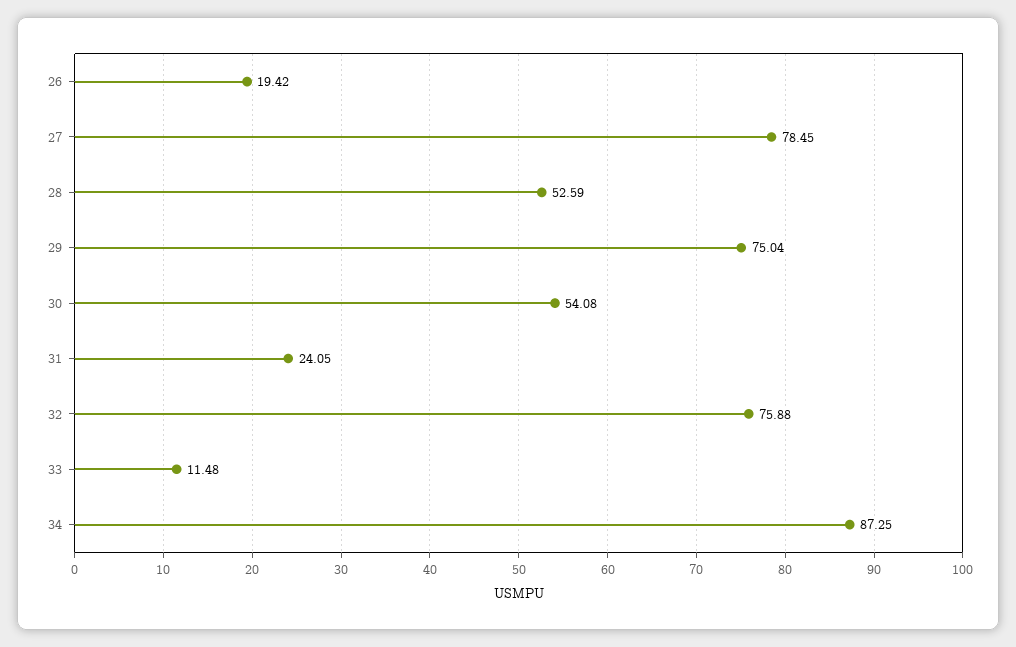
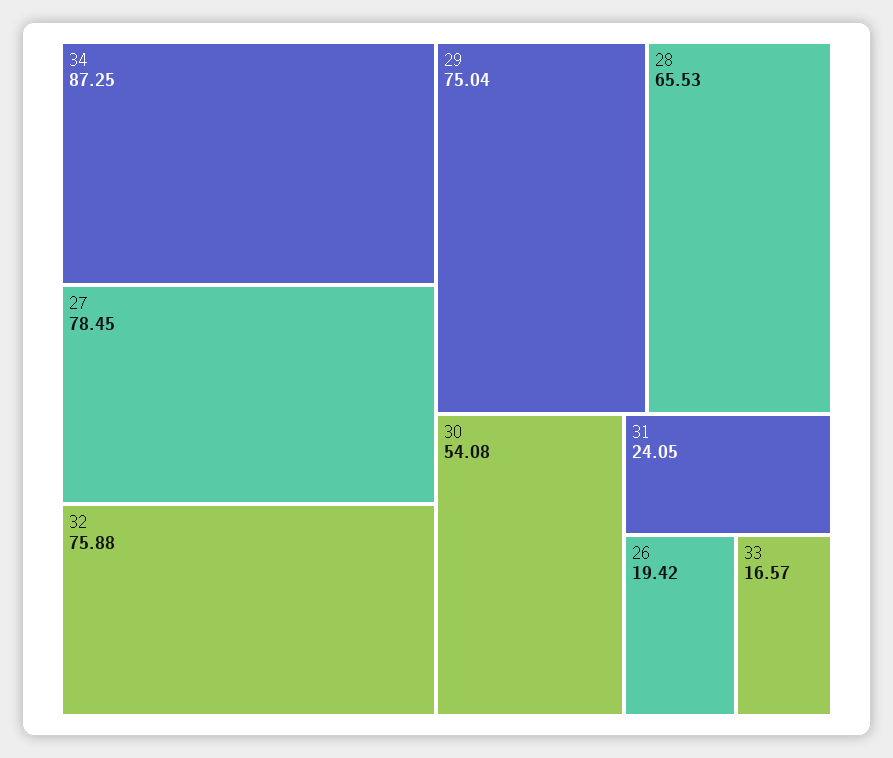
28: 52.59 -> 65.53
33: 11.48 -> 16.57

